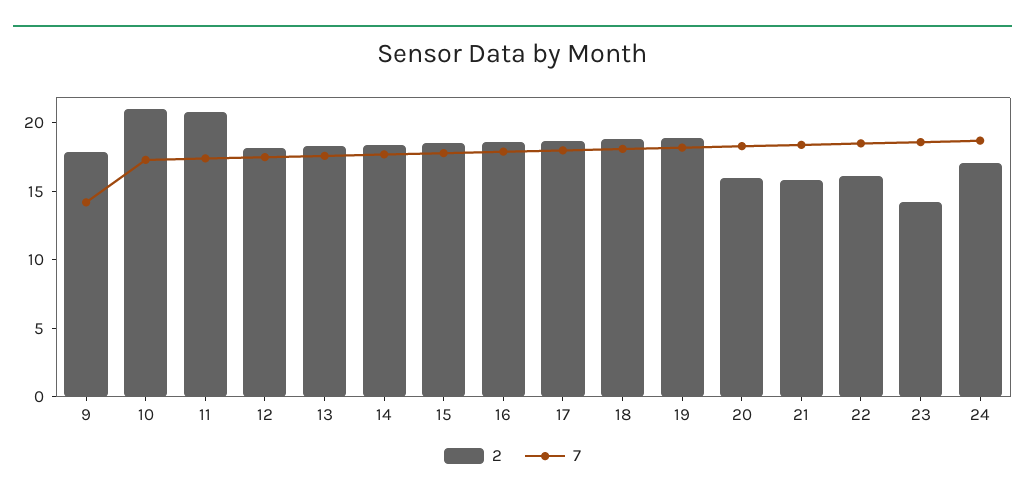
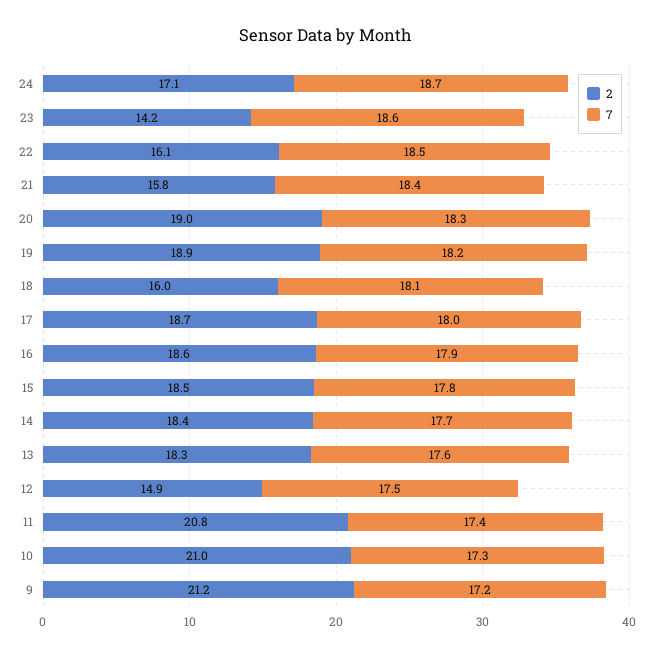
2, 9: 18 -> 21.2
7, 9: 14 -> 17.2
2, 12: 18 -> 14.9
2, 18: 19 -> 16
2, 20: 16 -> 19

